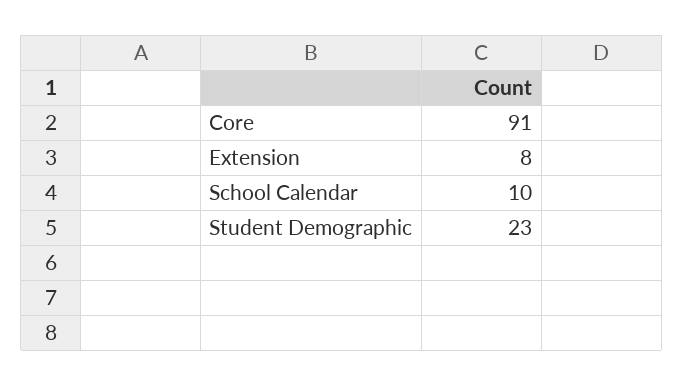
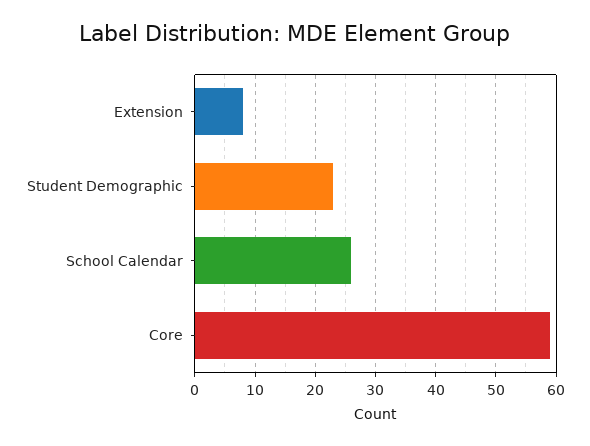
Core: 91 -> 59
School Calendar: 10 -> 26

